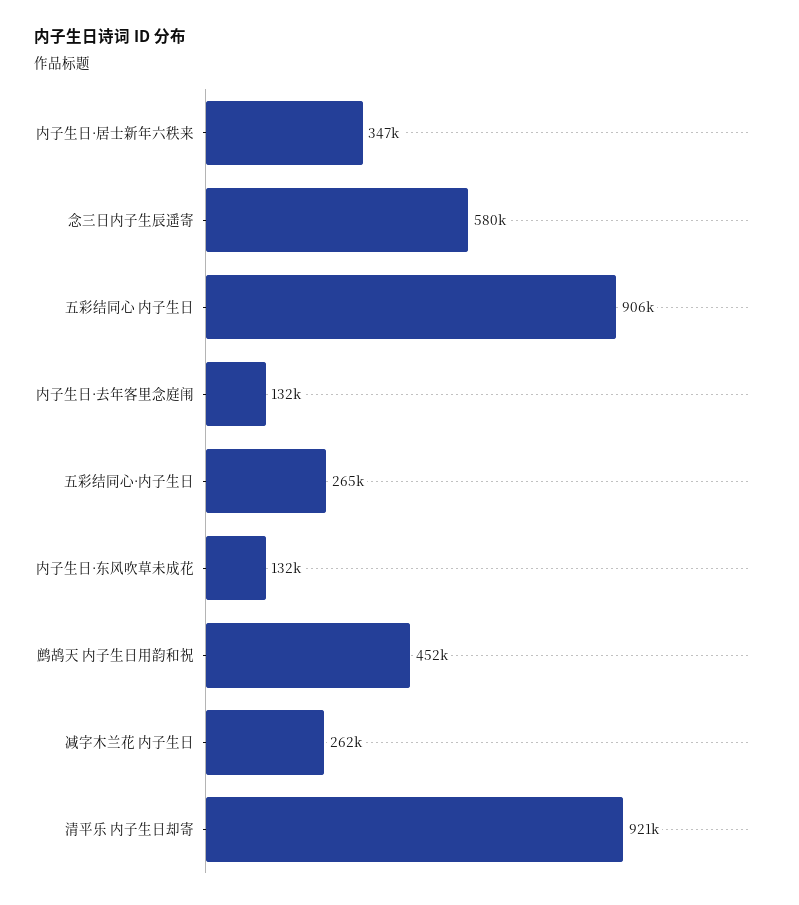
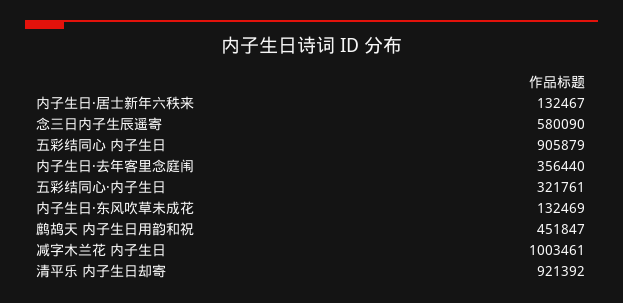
内子生日·居士新年六秩来: 347000 -> 132467
内子生日·去年客里念庭闱: 132000 -> 356440
五彩结同心·内子生日: 265000 -> 321761
减字木兰花 内子生日: 262000 -> 1003461

